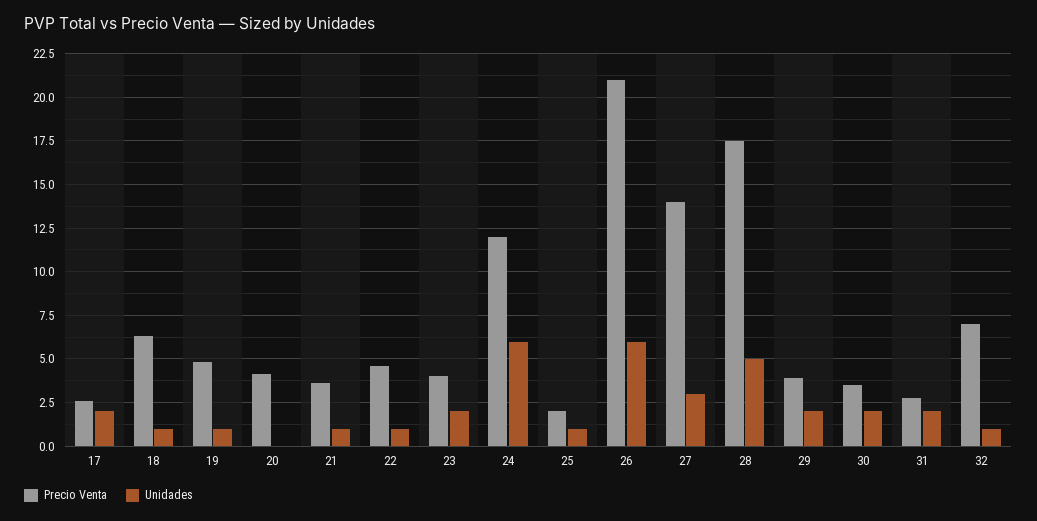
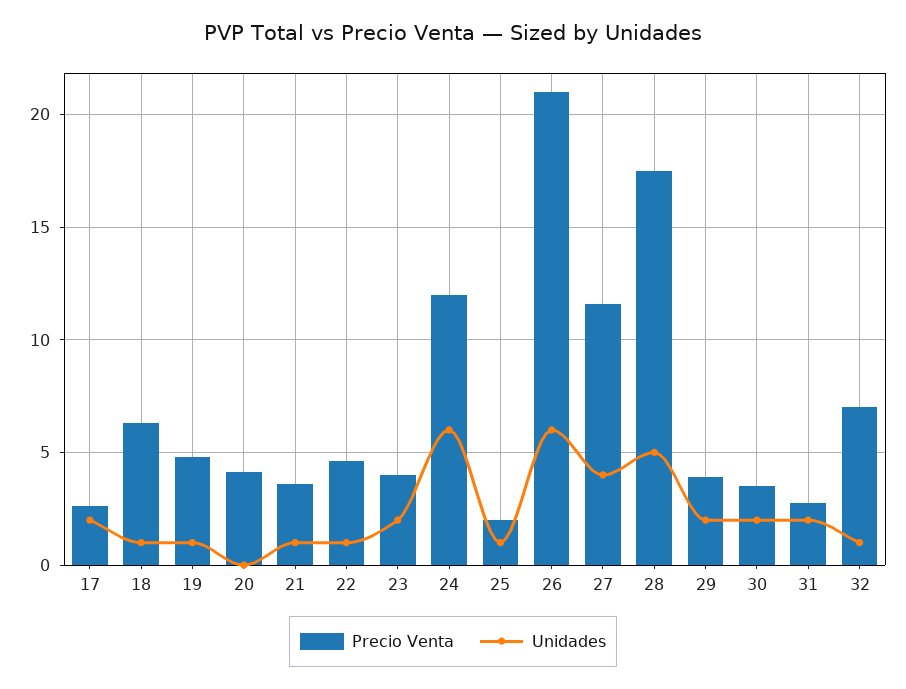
Precio Venta, 27: 14 -> 11.5
Unidades, 27: 3 -> 4

